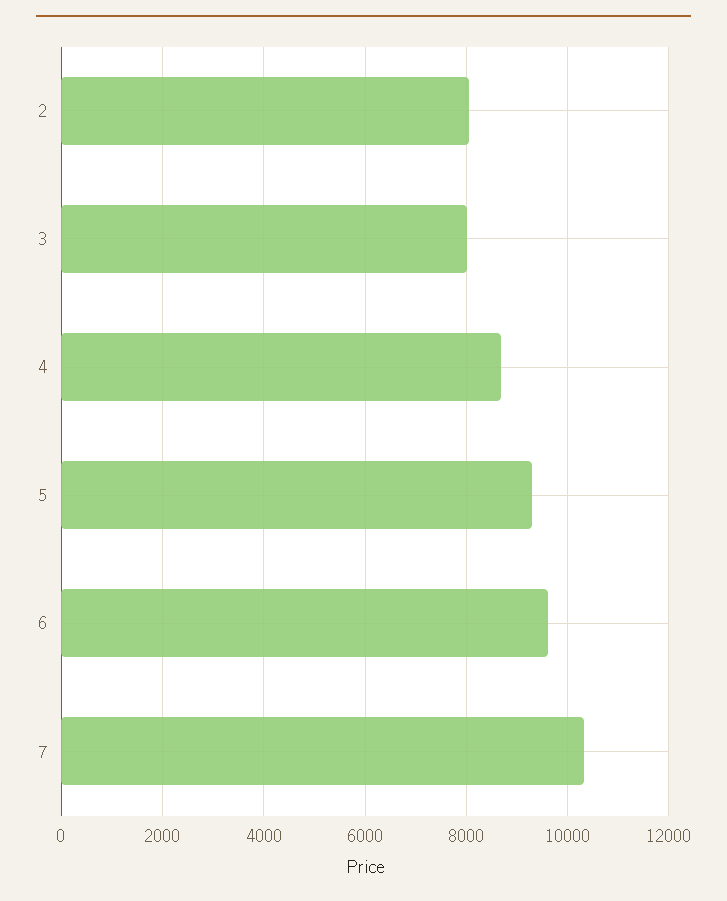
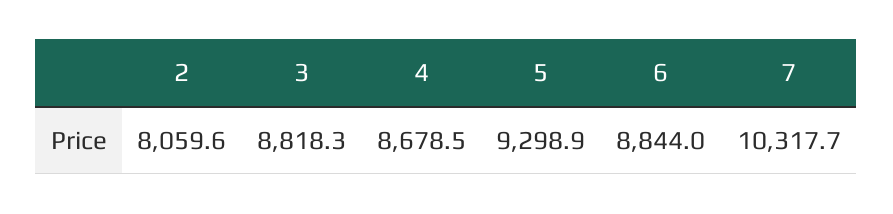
3: 8000 -> 8818.3
6: 9600 -> 8844

